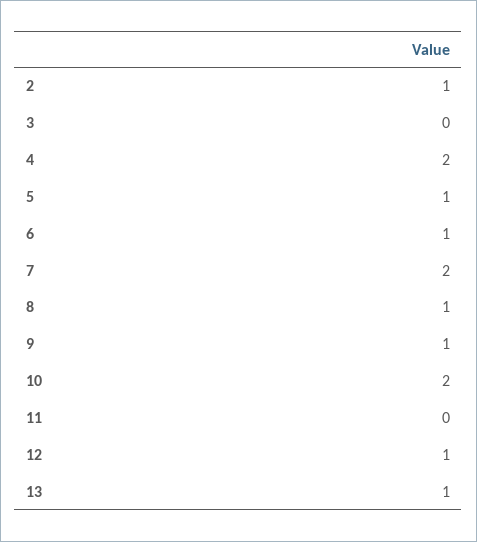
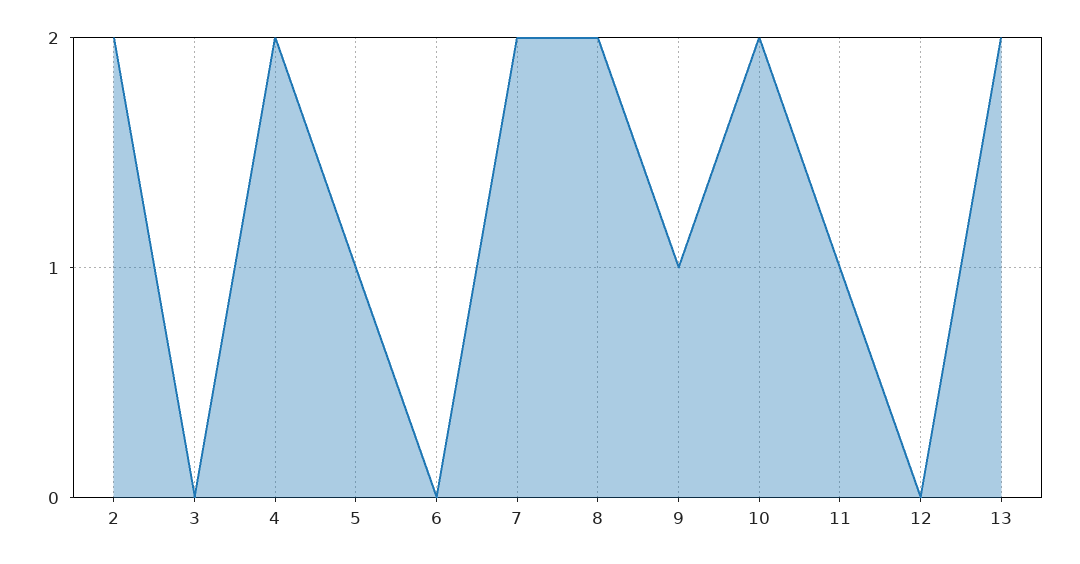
2: 1 -> 2
6: 1 -> 0
8: 1 -> 2
11: 0 -> 1
12: 1 -> 0
13: 1 -> 2

